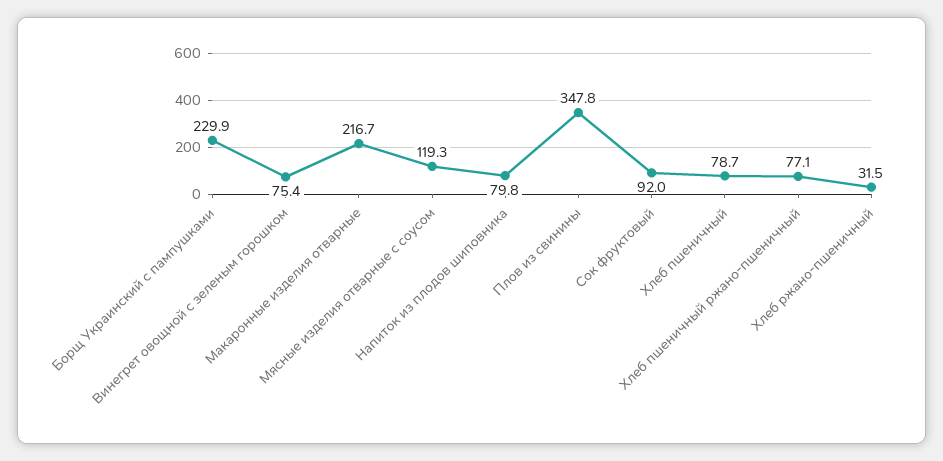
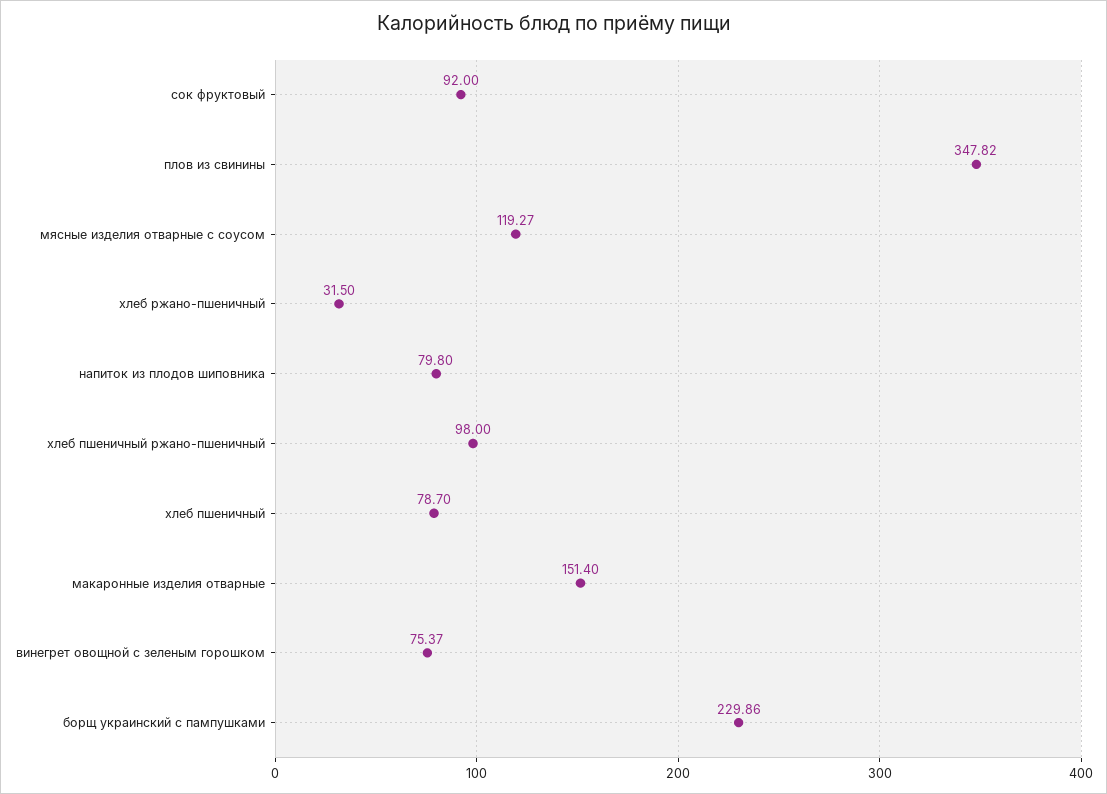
Макаронные изделия отварные: 216.7 -> 151.4
Хлеб пшеничный ржано-пшеничный: 77.1 -> 98

